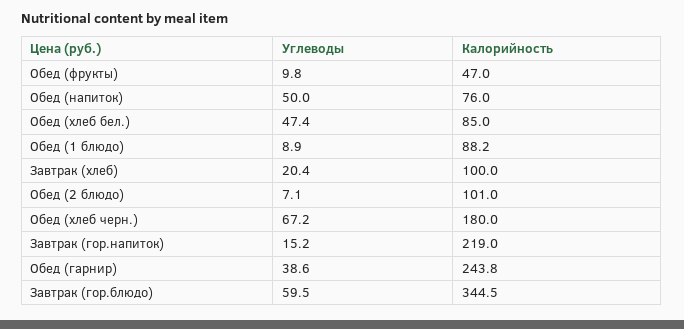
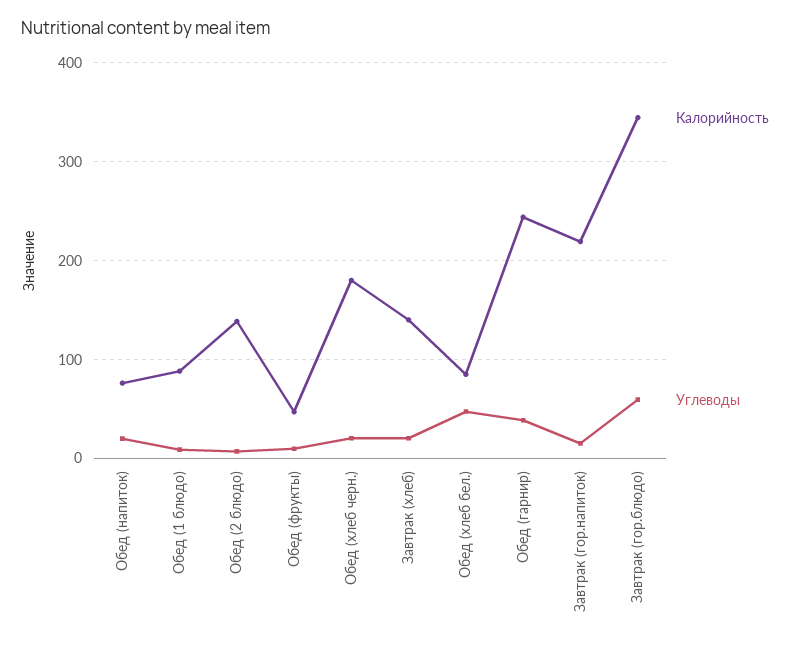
Углеводы, Обед (напиток): 50 -> 20
Калорийность, Завтрак (хлеб): 100 -> 140
Калорийность, Обед (2 блюдо): 101 -> 140
Углеводы, Обед (хлеб черн.): 67.2 -> 20

